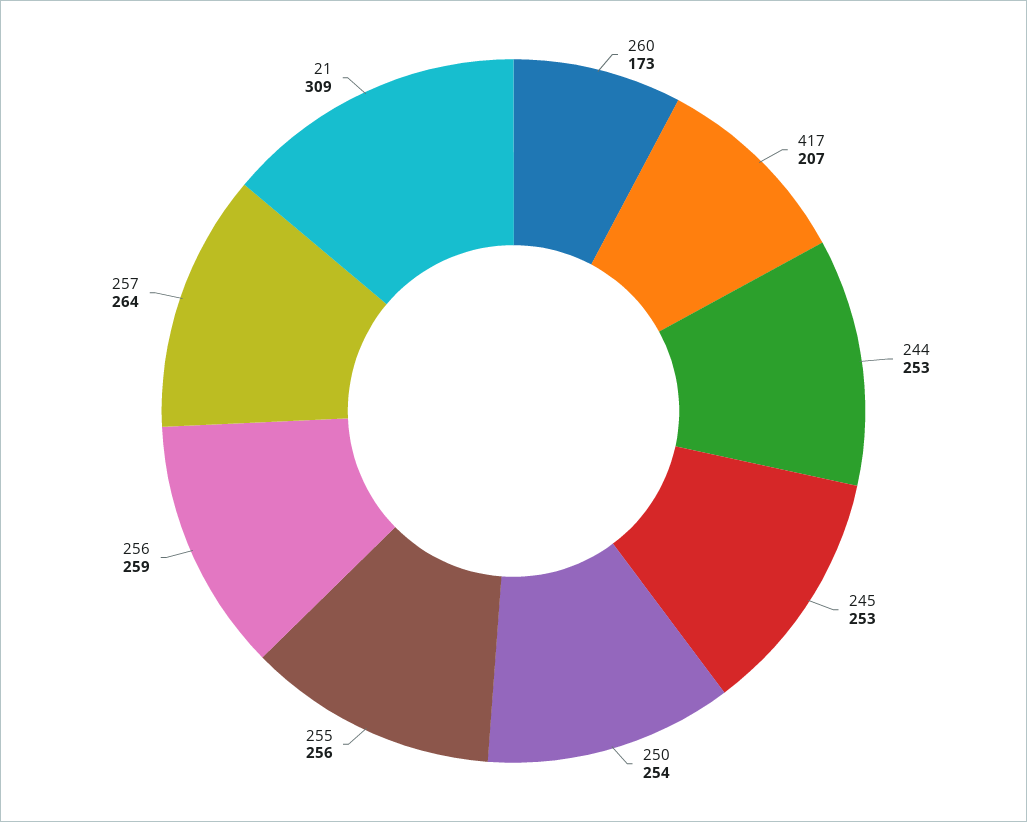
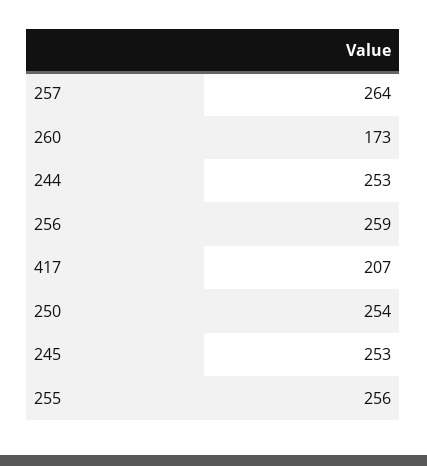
21: 309 -> none

